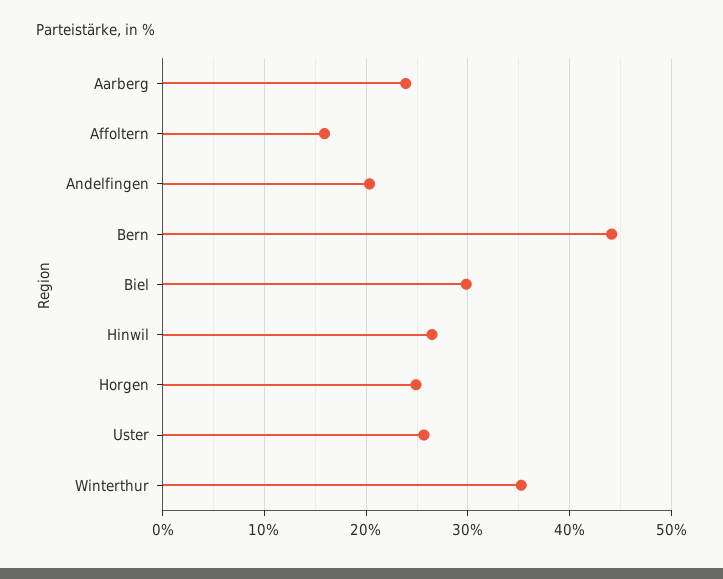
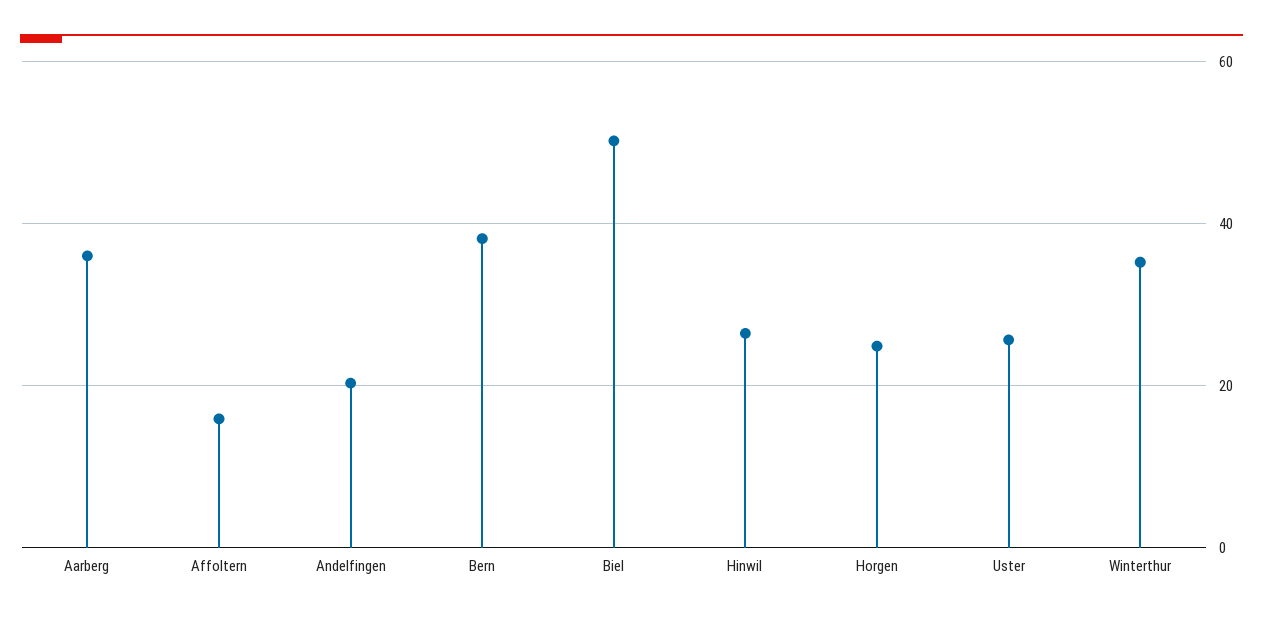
Aarberg: 24 -> 36
Bern: 44 -> 38
Biel: 30 -> 50

